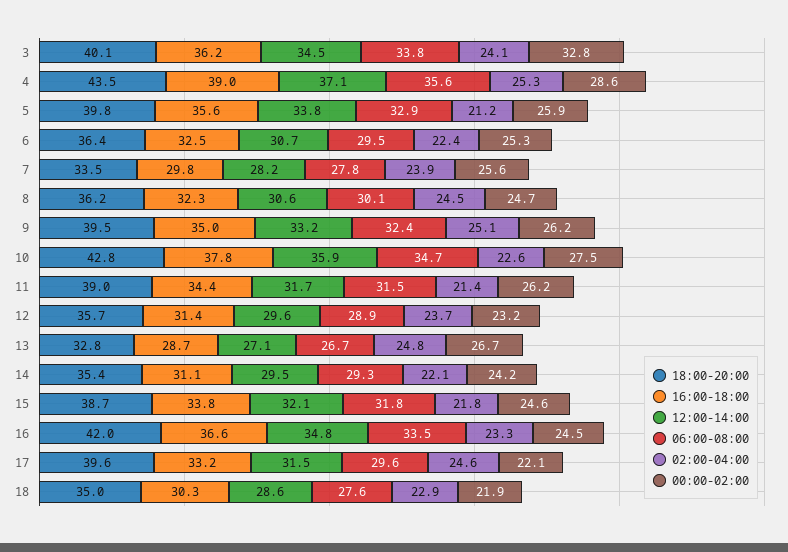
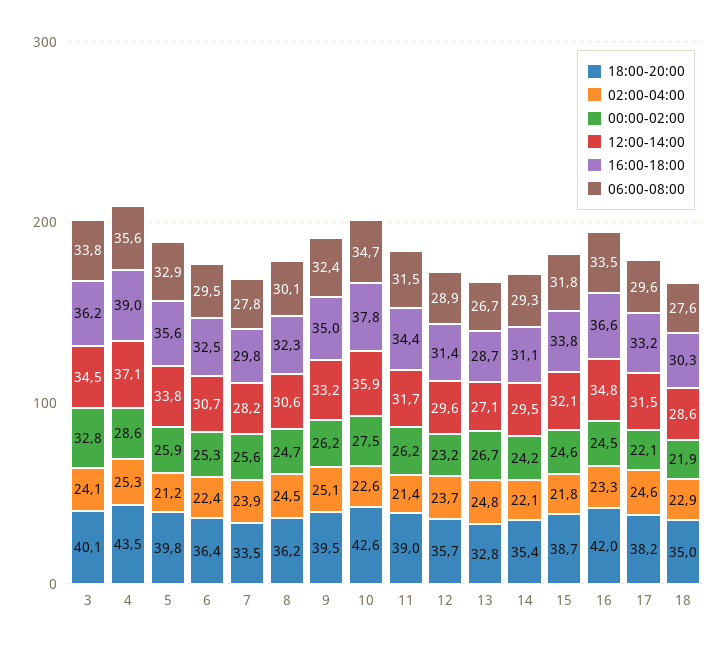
18:00-20:00, 10: 42.8 -> 42.6
18:00-20:00, 17: 39.6 -> 38.2

